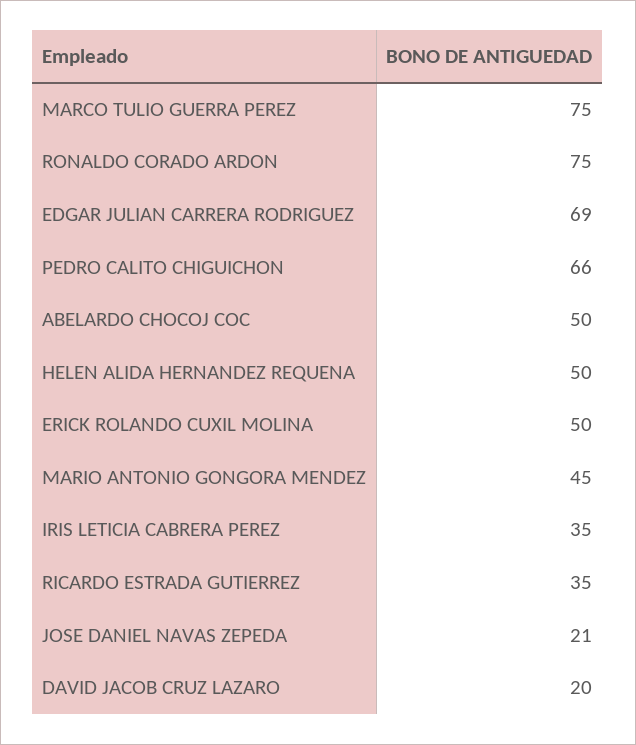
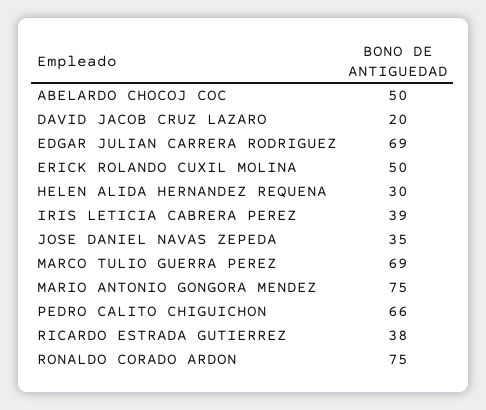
MARCO TULIO GUERRA PEREZ: 75 -> 69
HELEN ALIDA HERNANDEZ REQUENA: 50 -> 30
MARIO ANTONIO GONGORA MENDEZ: 45 -> 75
IRIS LETICIA CABRERA PEREZ: 35 -> 39
RICARDO ESTRADA GUTIERREZ: 35 -> 38
JOSE DANIEL NAVAS ZEPEDA: 21 -> 35

